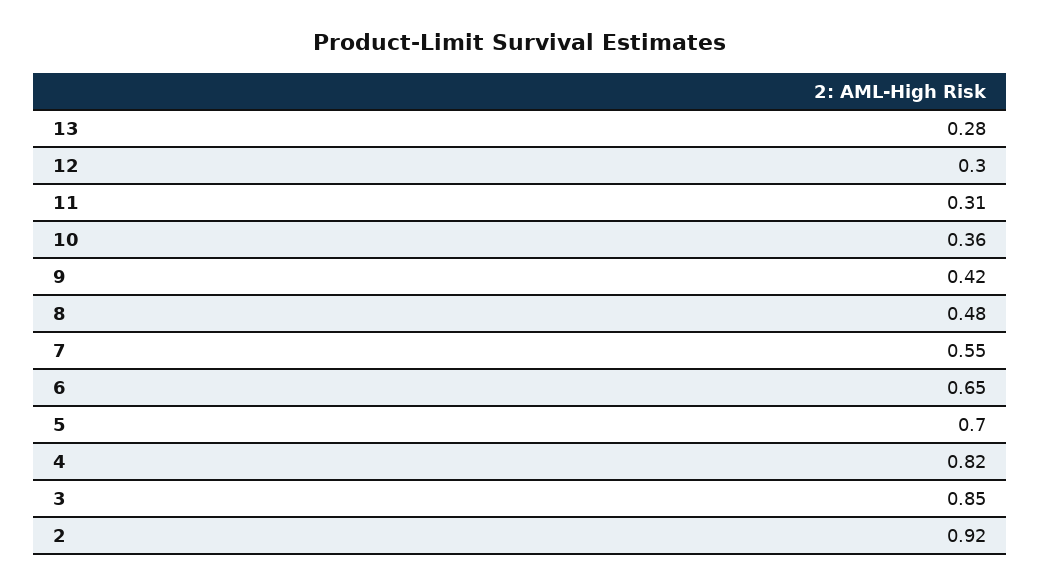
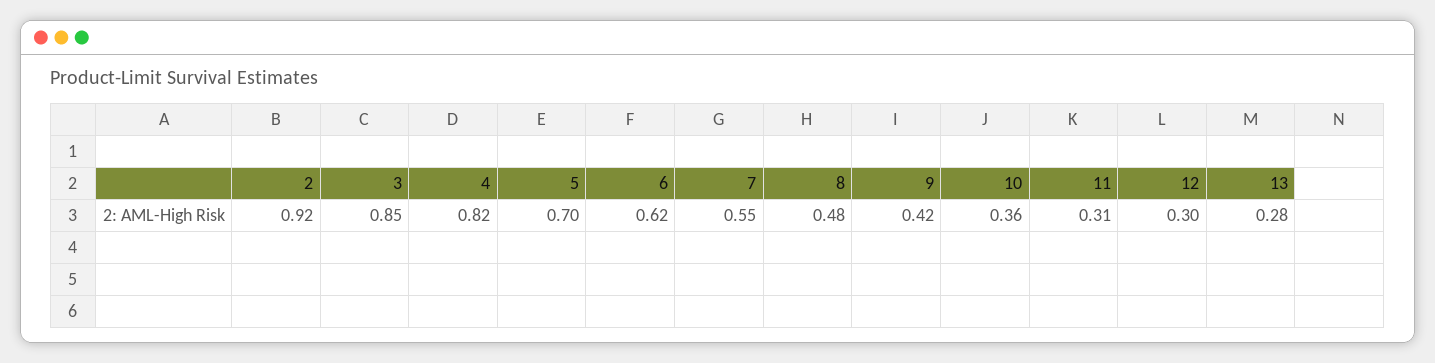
6: 0.65 -> 0.62

